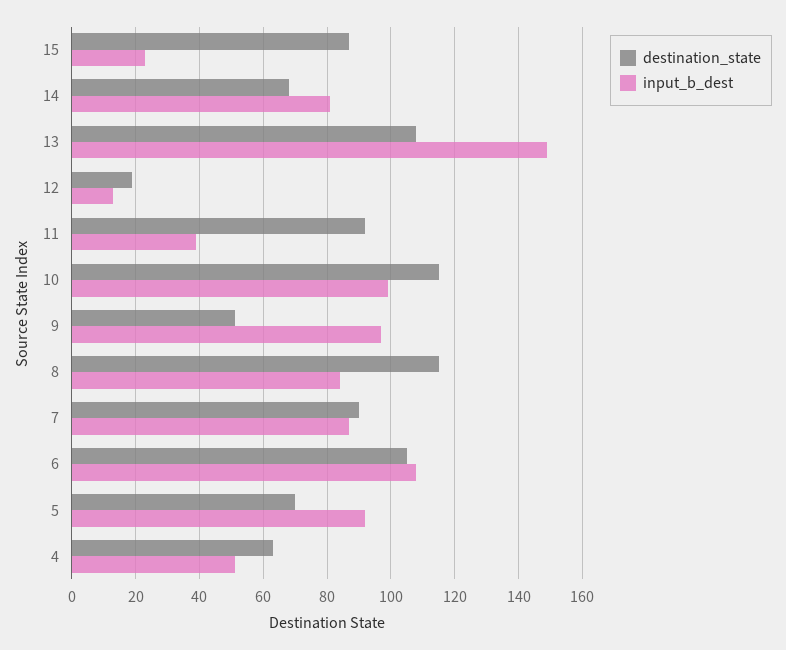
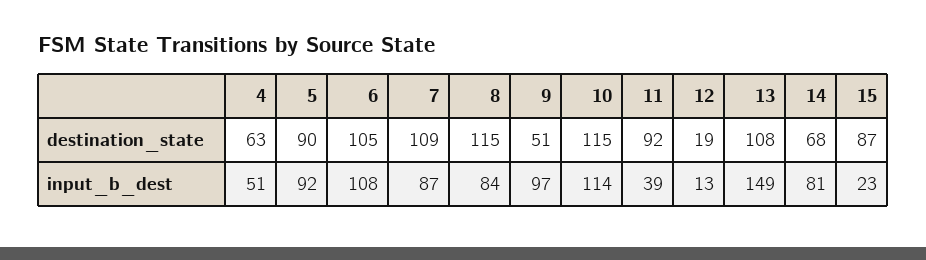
input_b_dest, 10: 100 -> 114
destination_state, 7: 90 -> 109
destination_state, 5: 70 -> 90

